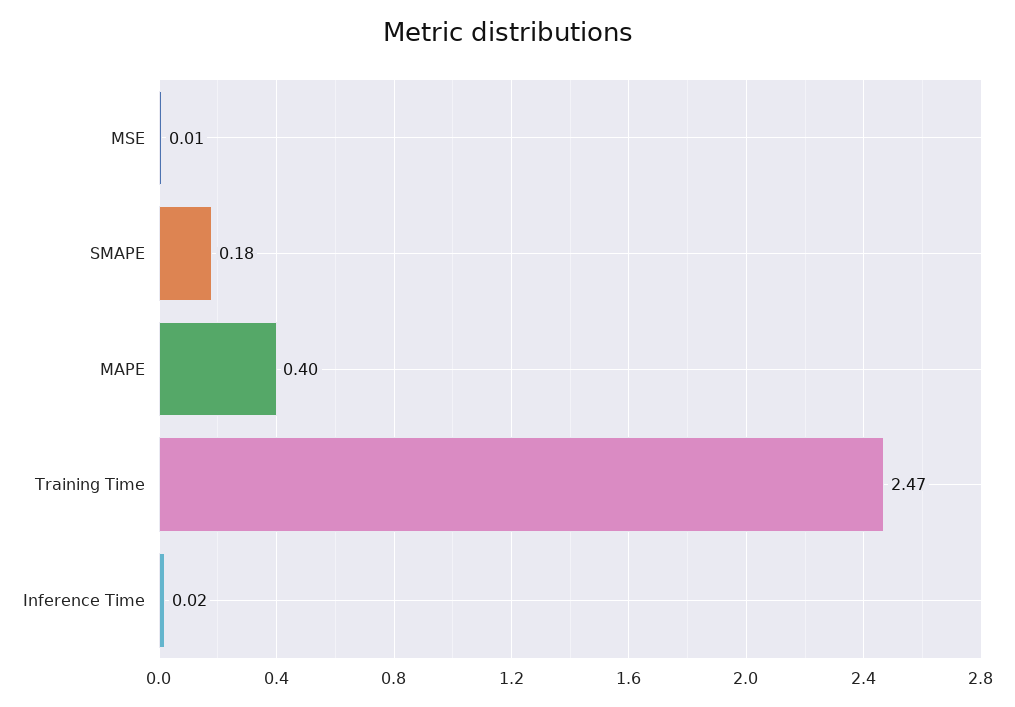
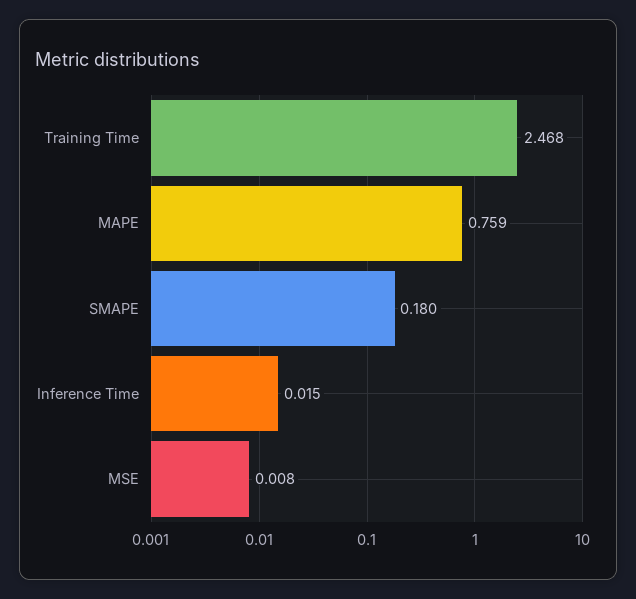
MAPE: 0.4 -> 0.759

